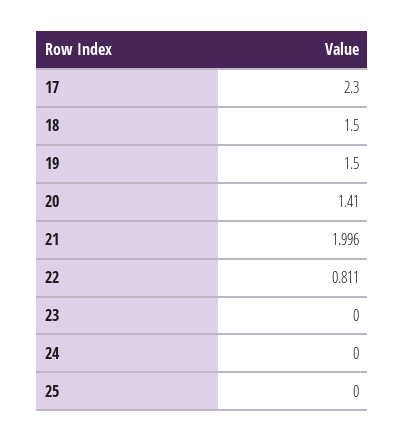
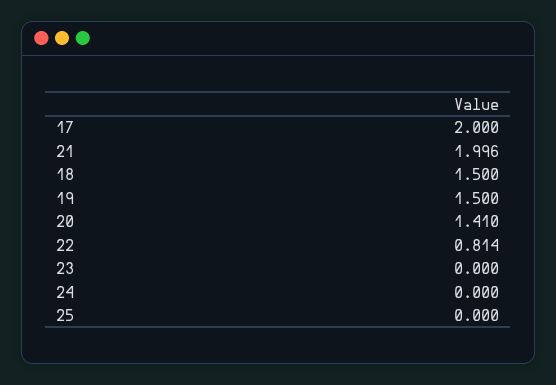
17: 2.3 -> 2
22: 0.811 -> 0.814

